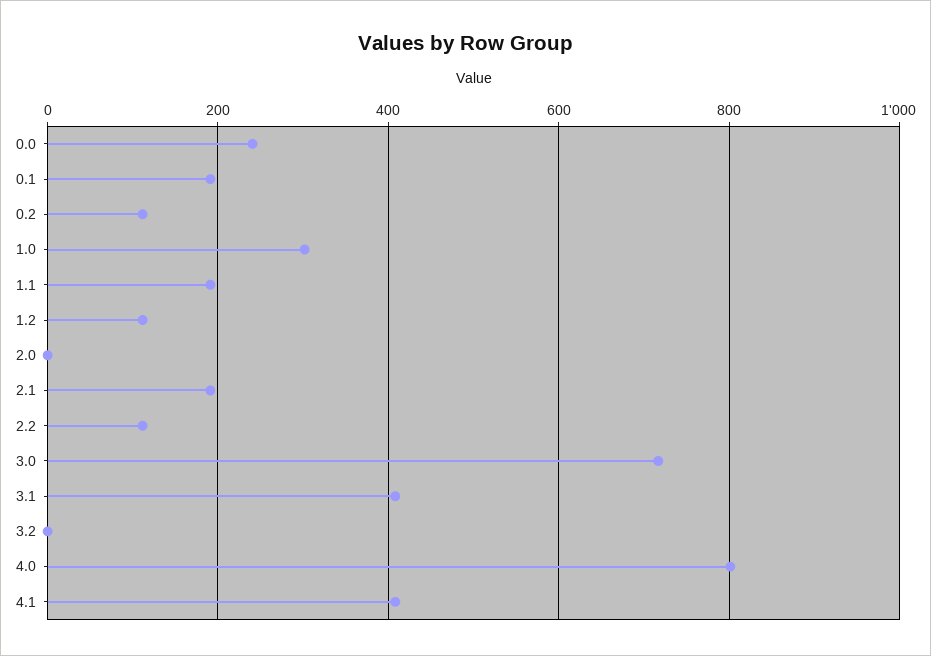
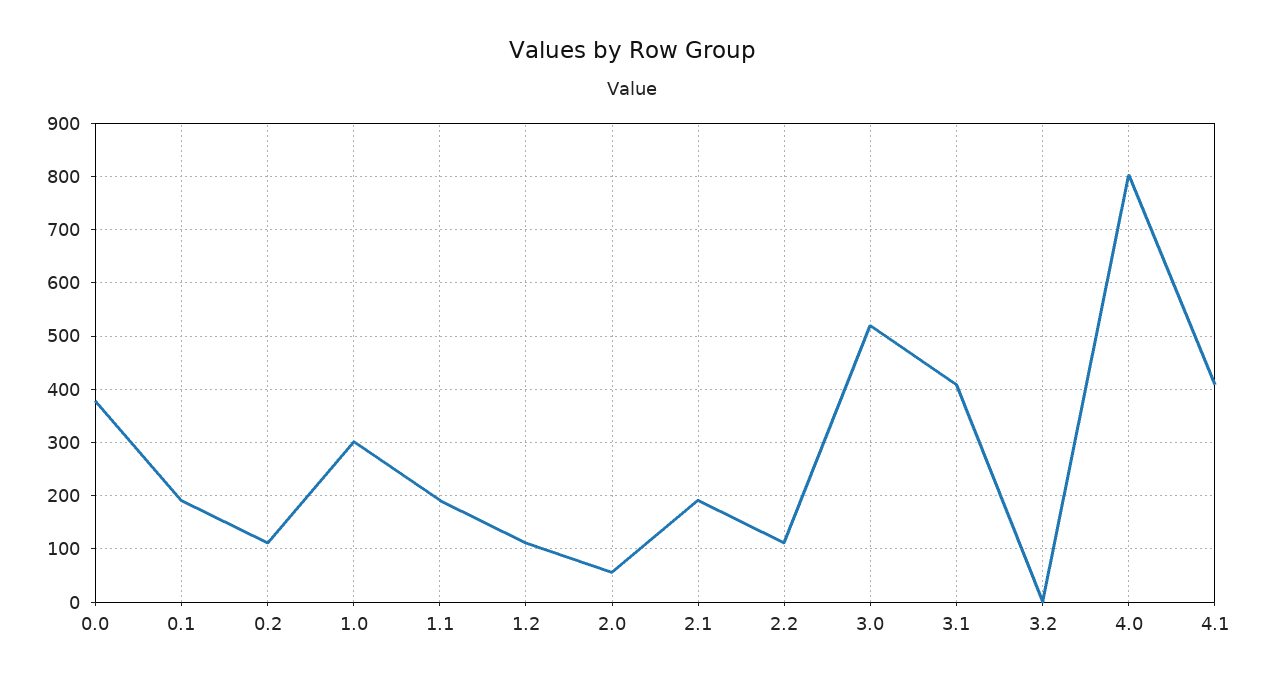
0.0: 240 -> 380
2.0: 0 -> 60
3.0: 720 -> 520

